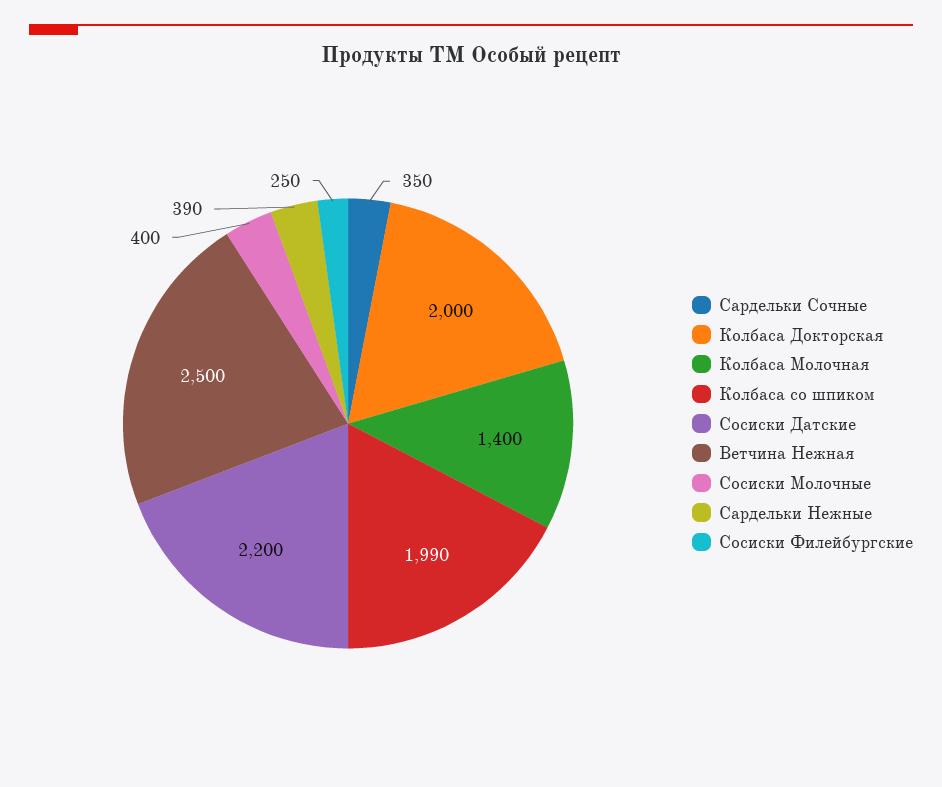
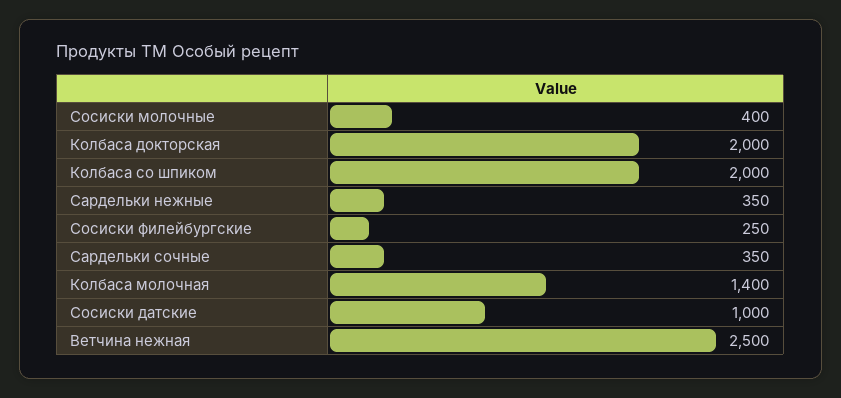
Колбаса со шпиком: 1990 -> 2000
Сосиски Датские: 2200 -> 1000
Сардельки Нежные: 390 -> 350

